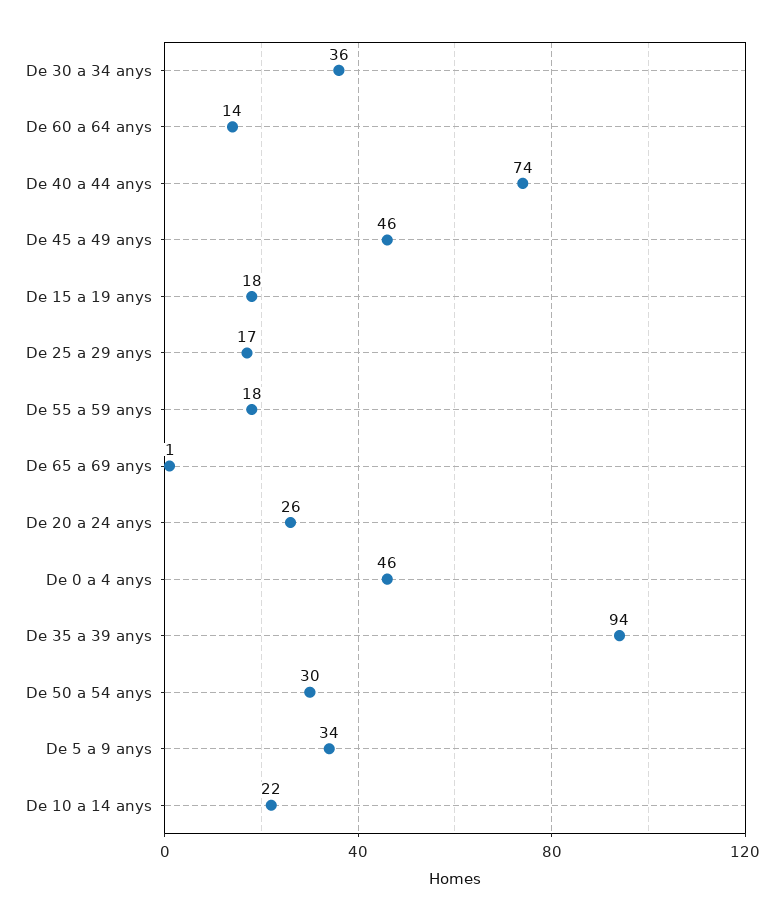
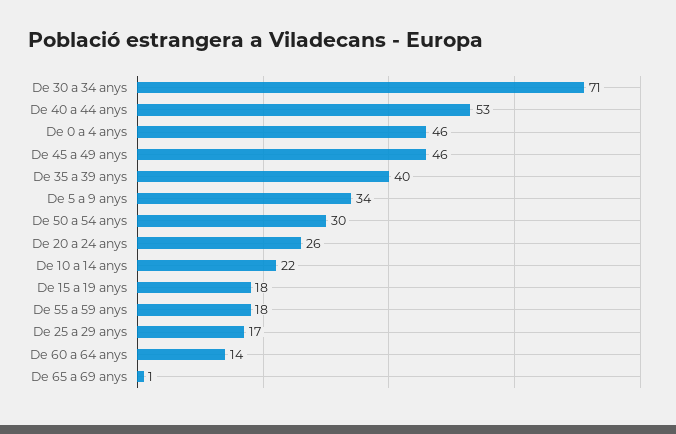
De 30 a 34 anys: 36 -> 71
De 40 a 44 anys: 74 -> 53
De 35 a 39 anys: 94 -> 40

